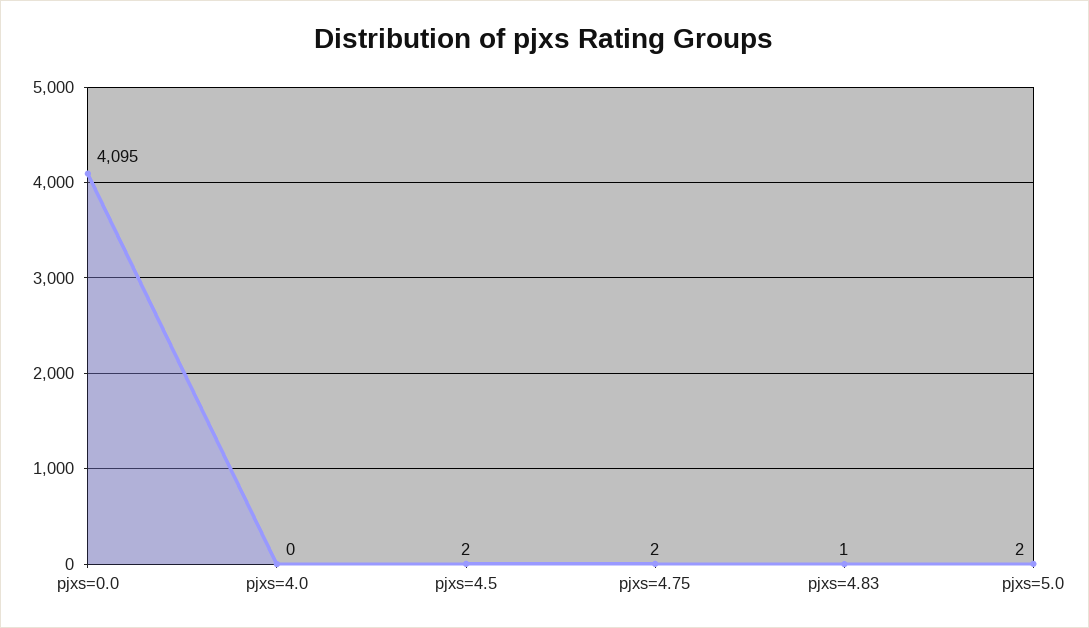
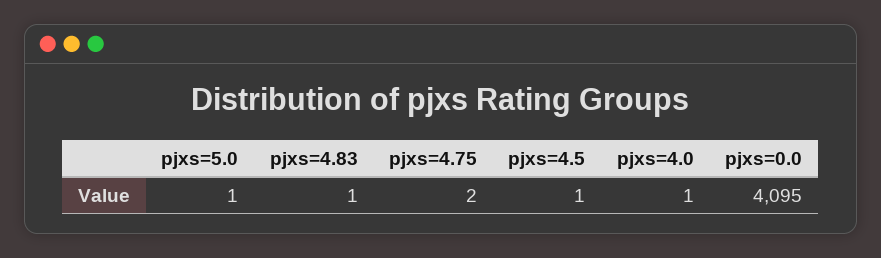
pjxs=4.0: 0 -> 1
pjxs=4.5: 2 -> 1
pjxs=5.0: 2 -> 1

